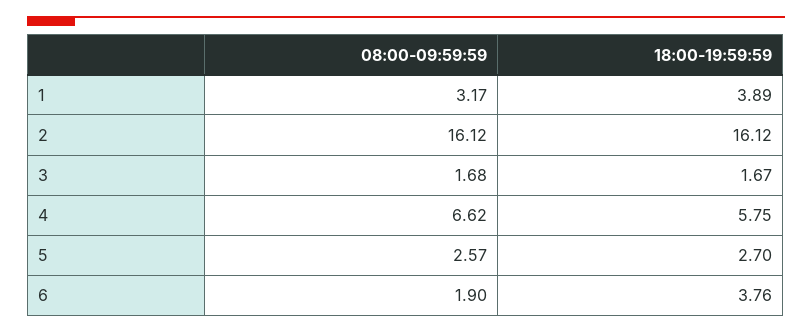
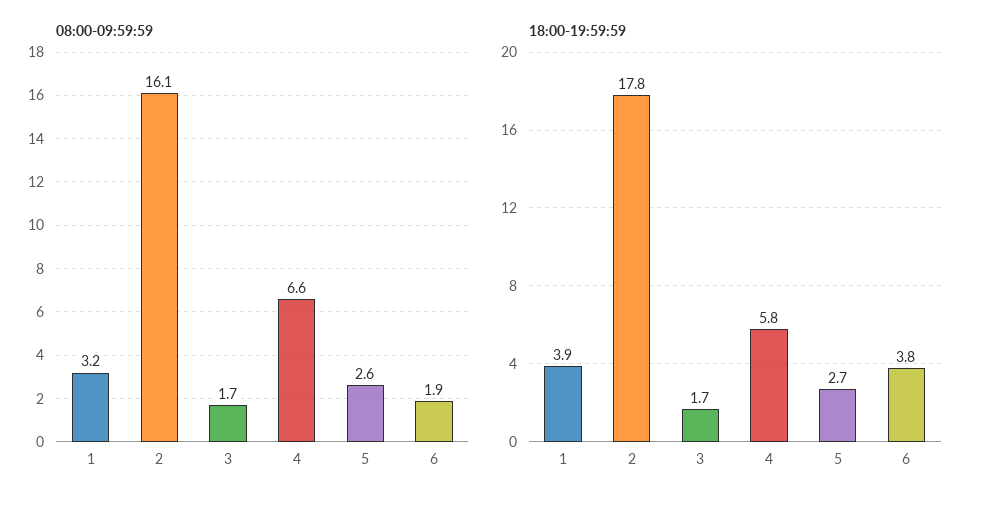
18:00-19:59:59, 2: 16.12 -> 17.8

